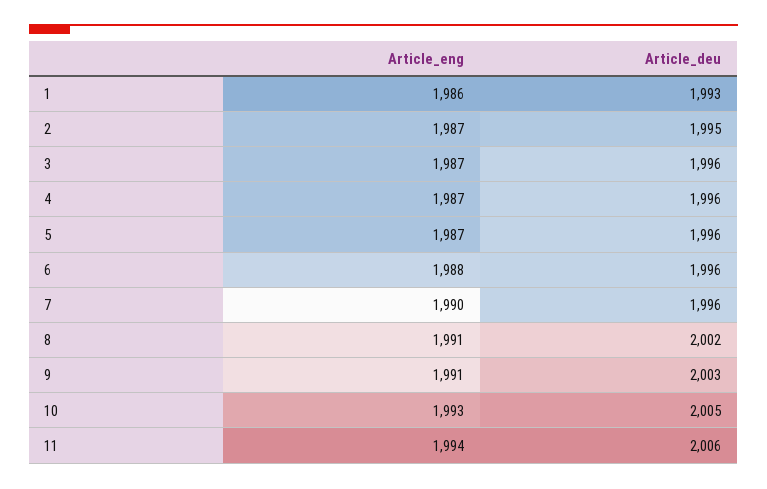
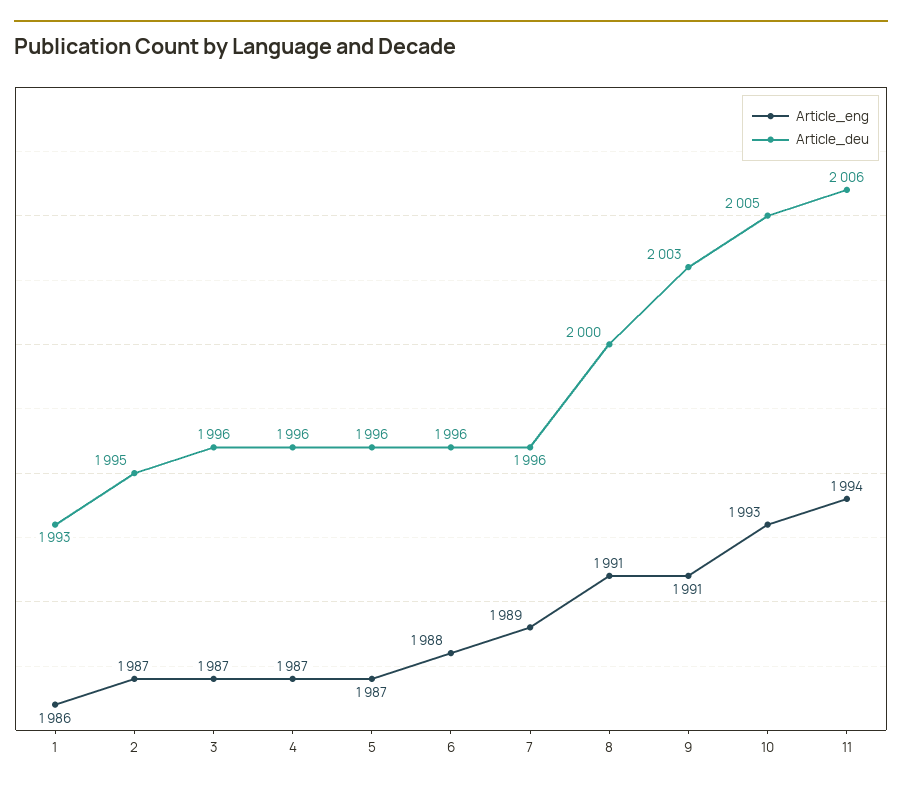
Article_eng, 7: 1990 -> 1989
Article_deu, 8: 2002 -> 2000

